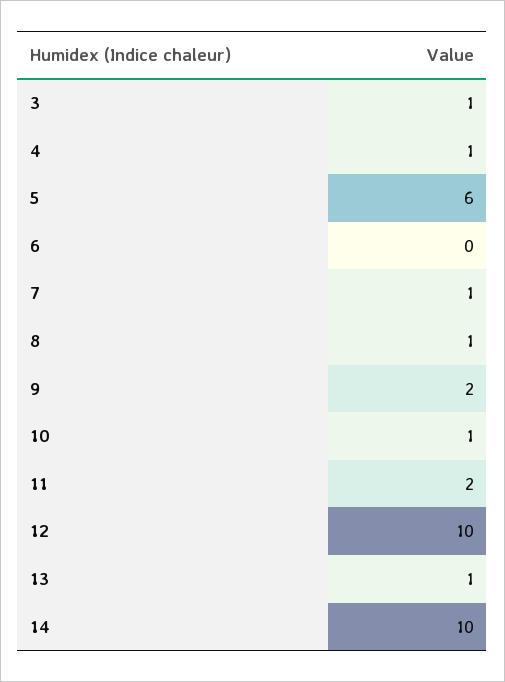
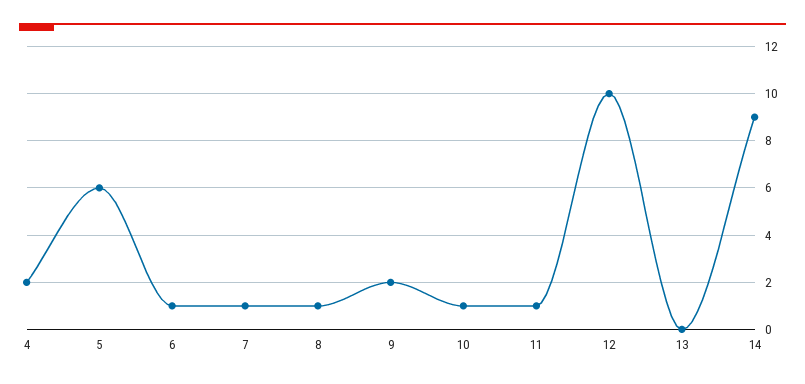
3: 1 -> none
4: 1 -> 2
6: 0 -> 1
11: 2 -> 1
13: 1 -> 0
14: 10 -> 9

